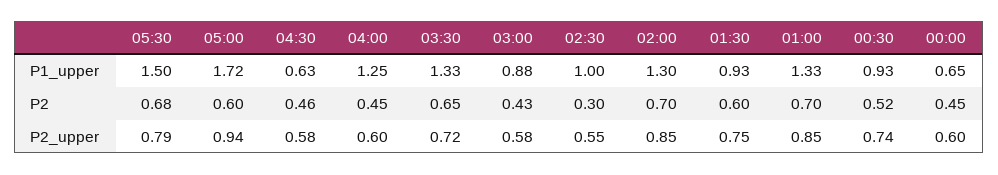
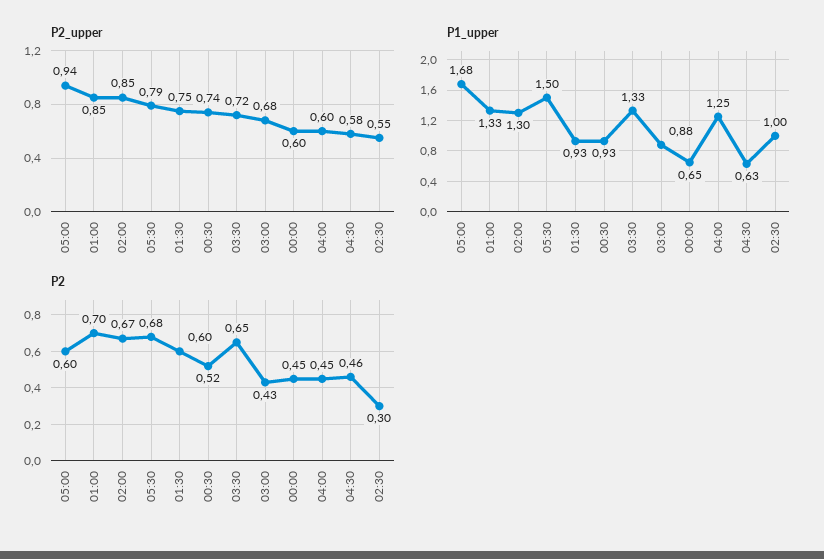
P1_upper, 05:00: 1.72 -> 1.68
P2, 02:00: 0.7 -> 0.67
P2_upper, 03:00: 0.58 -> 0.68

